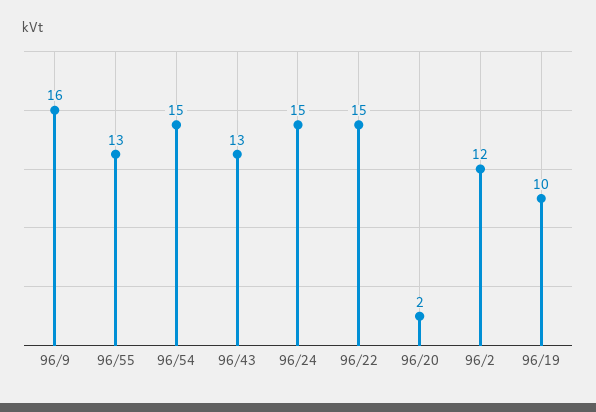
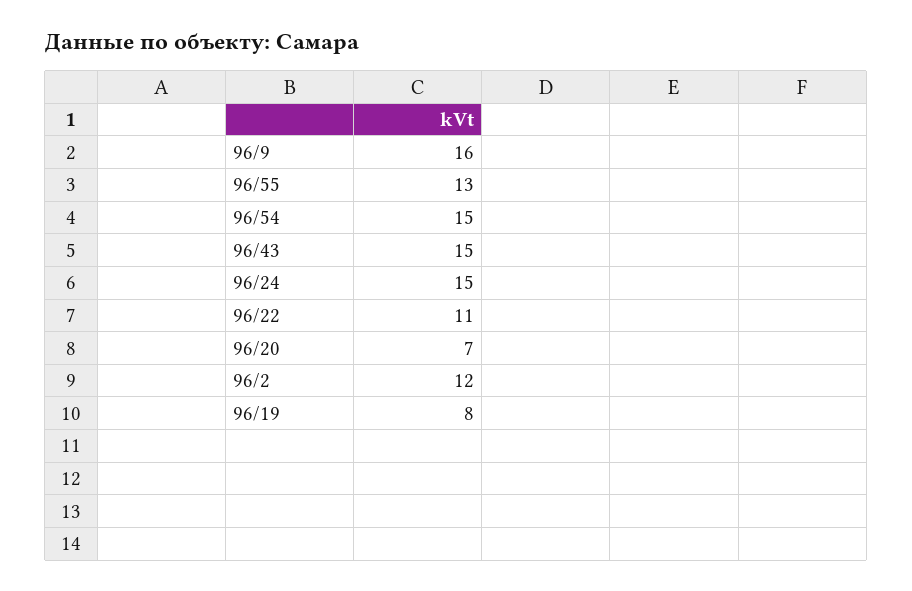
96/43: 13 -> 15
96/22: 15 -> 11
96/20: 2 -> 7
96/19: 10 -> 8

